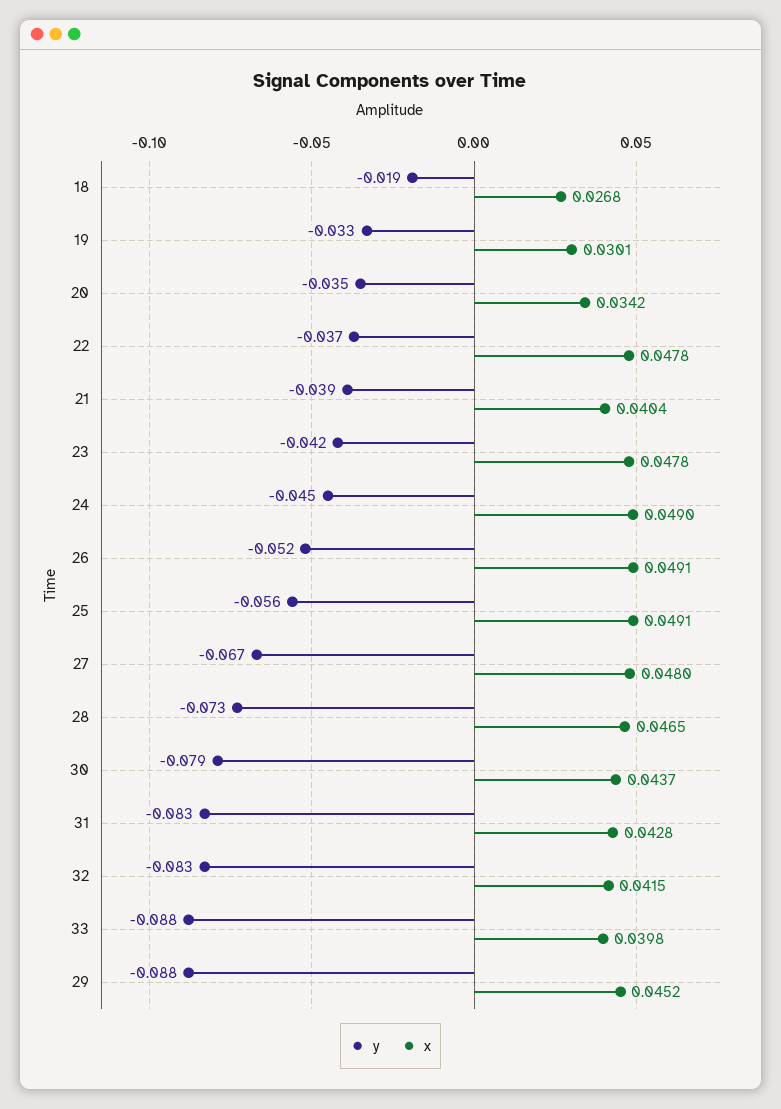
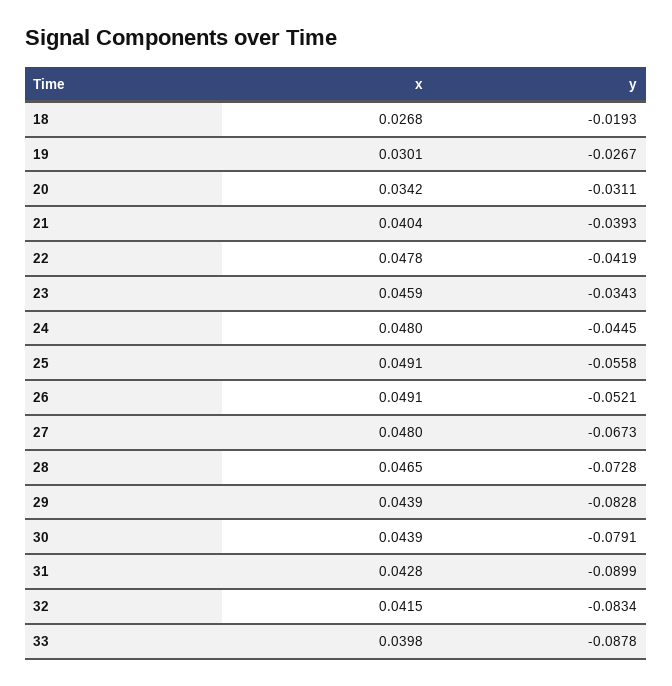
y, 19: -0.033 -> -0.0267
y, 20: -0.035 -> -0.0311
y, 22: -0.037 -> -0.0419
y, 23: -0.042 -> -0.0343
x, 23: 0.0478 -> 0.0459
x, 24: 0.049 -> 0.048
x, 30: 0.0437 -> 0.0439
y, 31: -0.083 -> -0.0899
y, 29: -0.088 -> -0.0828
x, 29: 0.0452 -> 0.0439

